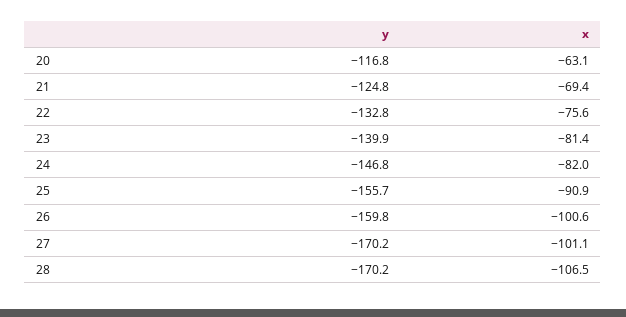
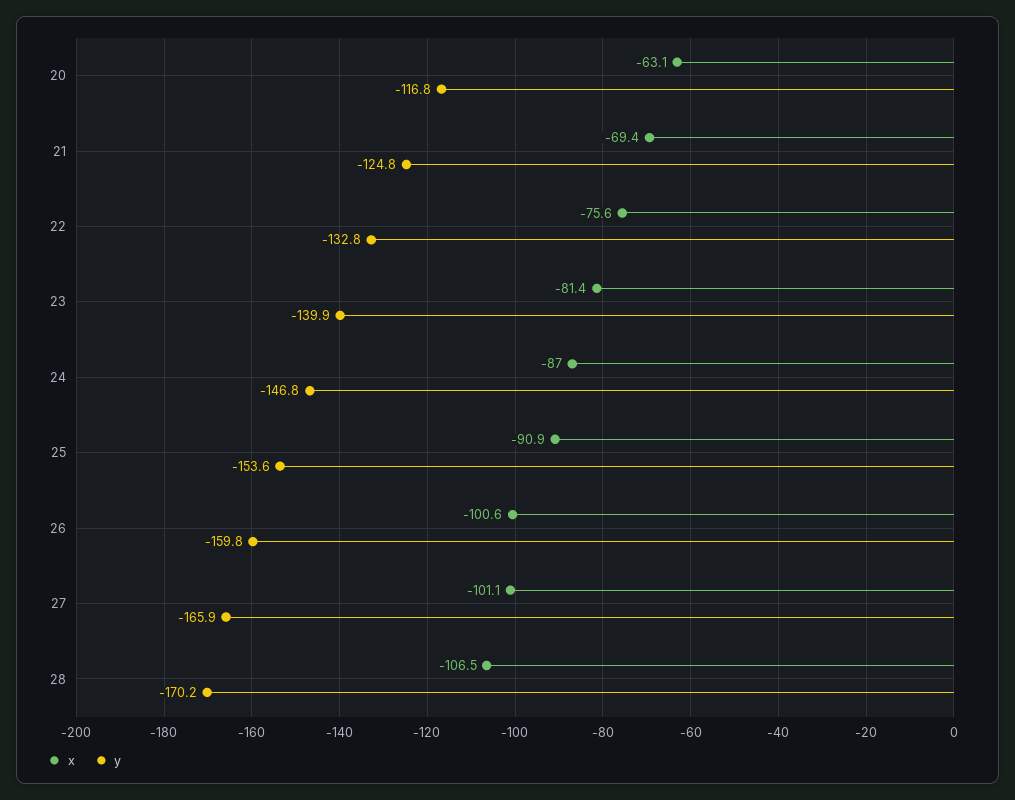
x, 24: -82 -> -87
y, 25: -155.7 -> -153.6
y, 27: -170.2 -> -165.9

